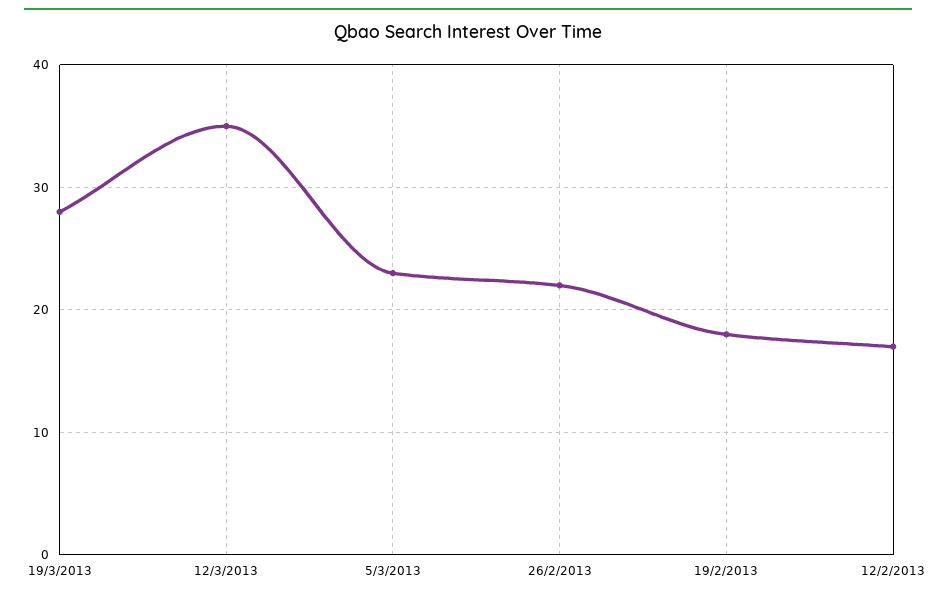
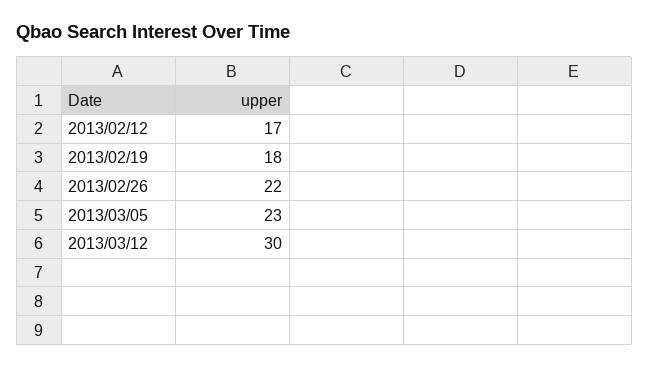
19/3/2013: 28 -> none
12/3/2013: 35 -> 30

